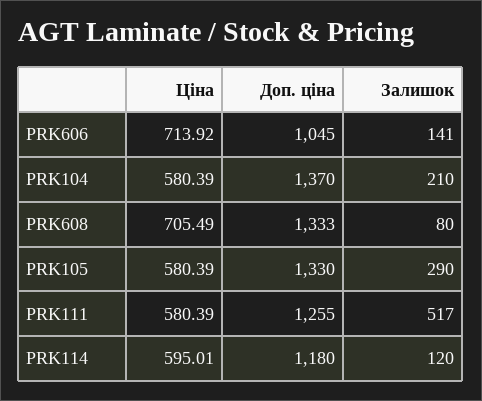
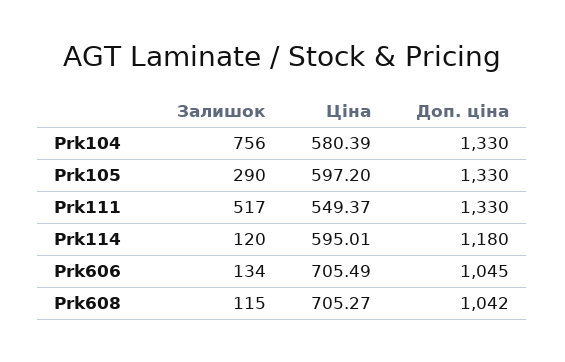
Ціна, PRK606: 713.92 -> 705.49
Залишок, PRK606: 141 -> 134
Доп. ціна, PRK104: 1370 -> 1330
Залишок, PRK104: 210 -> 756
Ціна, PRK608: 705.49 -> 705.27
Доп. ціна, PRK608: 1333 -> 1042
Залишок, PRK608: 80 -> 115
Ціна, PRK105: 580.39 -> 597.2
Ціна, PRK111: 580.39 -> 549.37
Доп. ціна, PRK111: 1255 -> 1330

